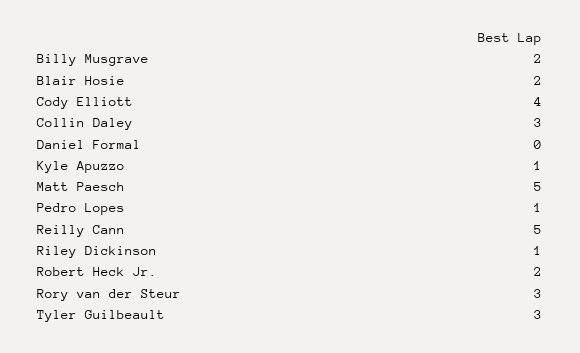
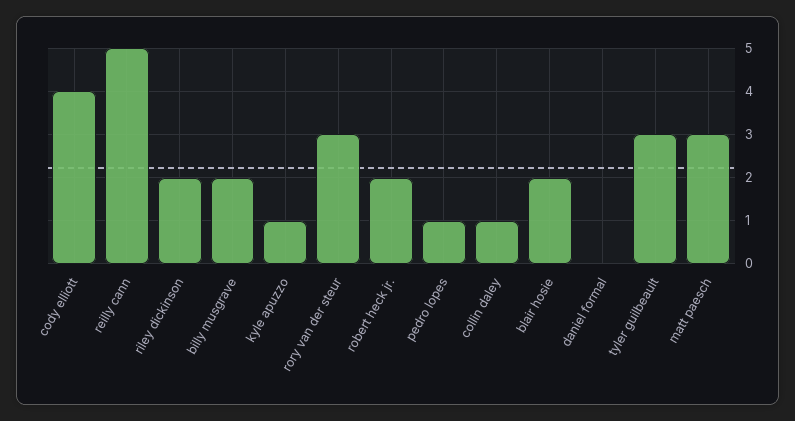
Collin Daley: 3 -> 1
Matt Paesch: 5 -> 3
Riley Dickinson: 1 -> 2

